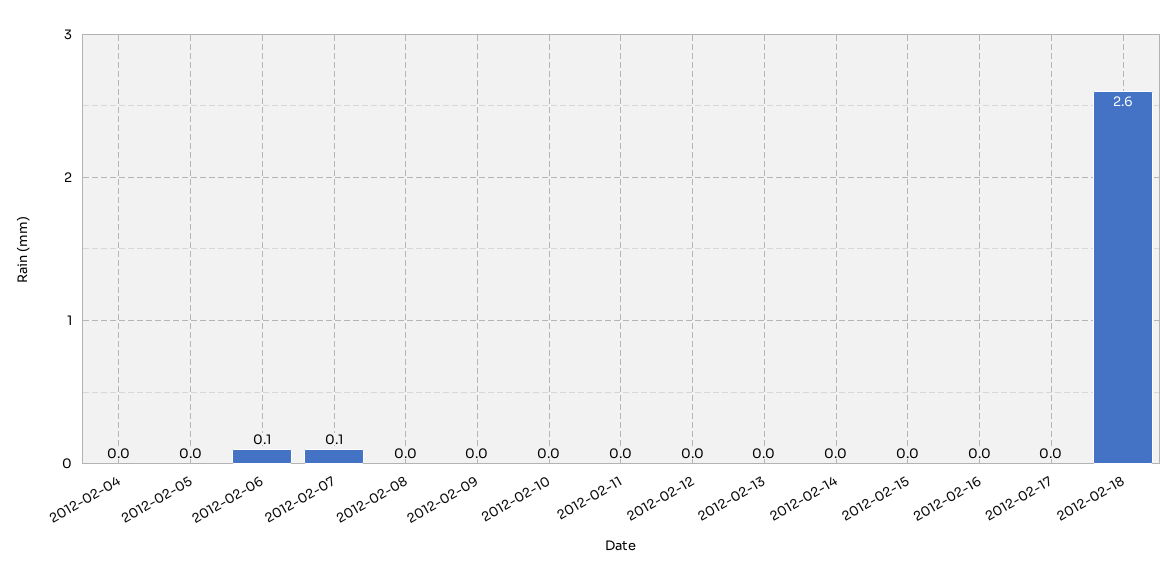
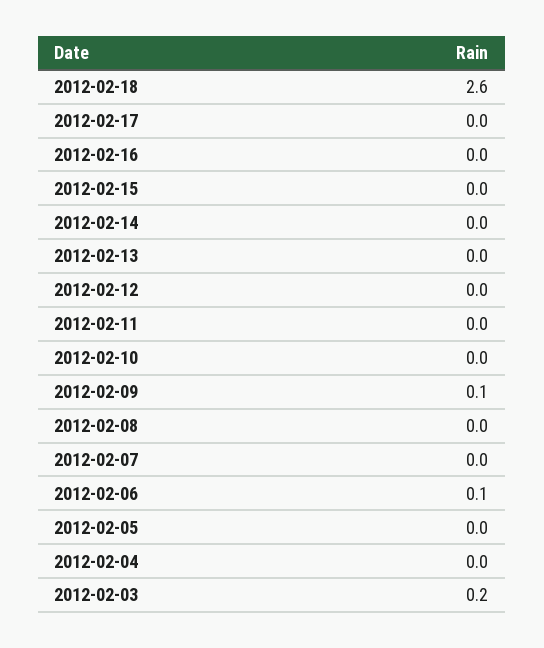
2012-02-07: 0.1 -> 0
2012-02-09: 0 -> 0.1
2012-02-03: none -> 0.2

